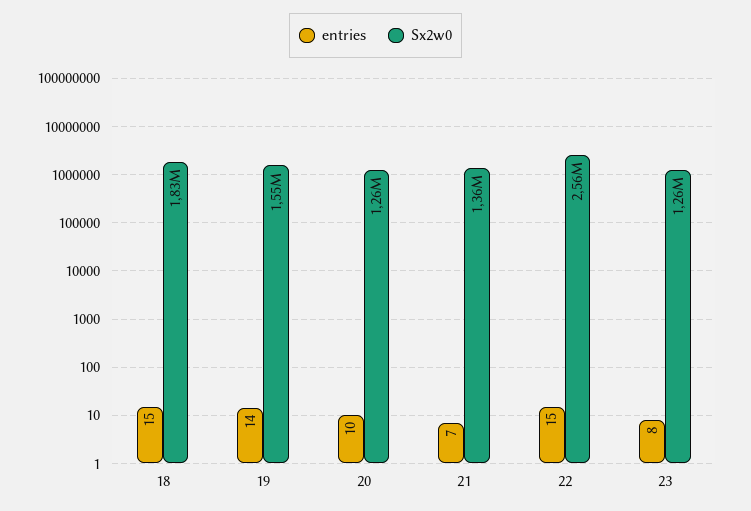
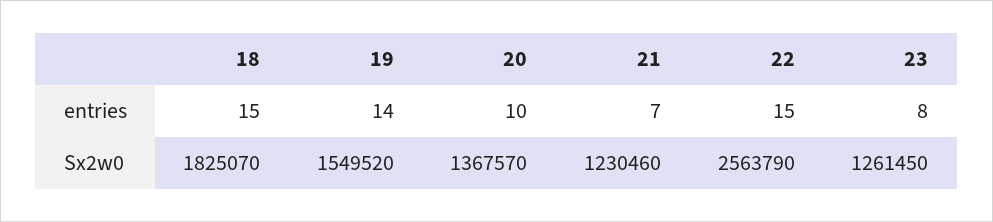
Sx2w0, 20: 1260000 -> 1367570
Sx2w0, 21: 1360000 -> 1230460

